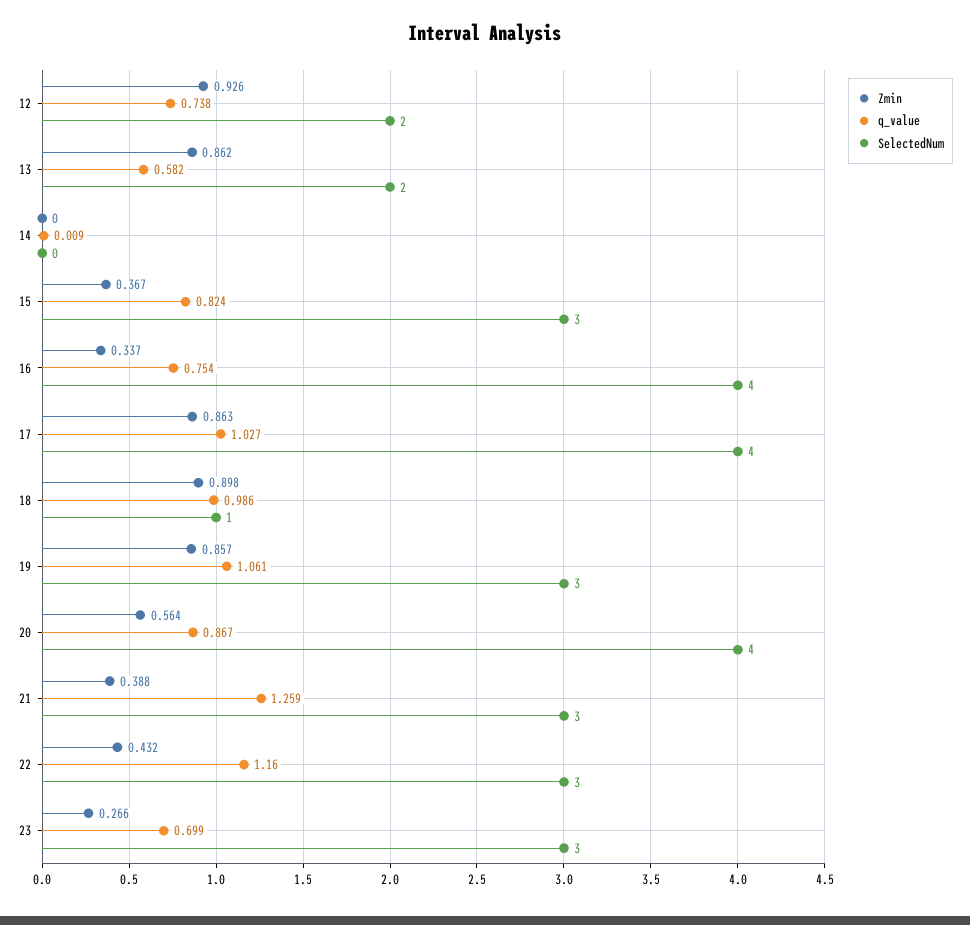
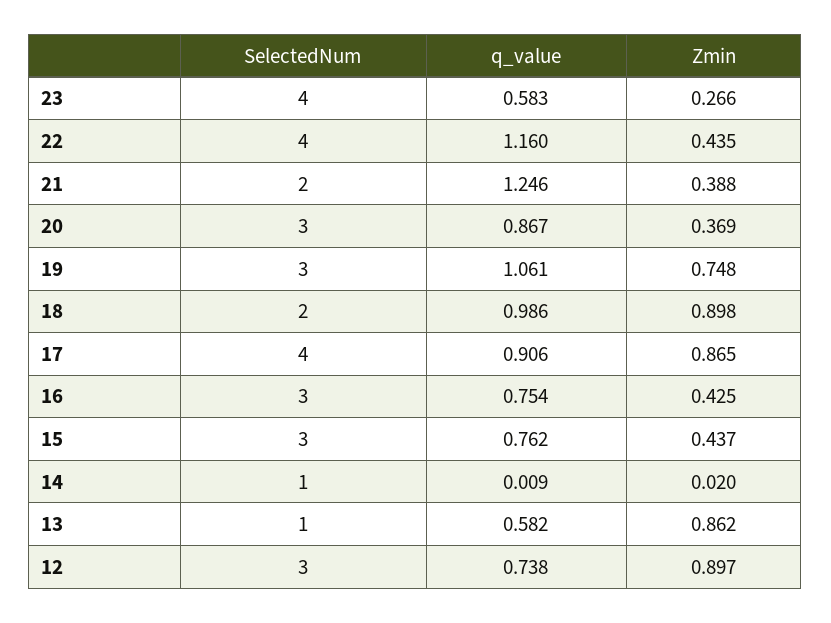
Zmin, 12: 0.926 -> 0.897
SelectedNum, 12: 2 -> 3
SelectedNum, 13: 2 -> 1
Zmin, 14: 0 -> 0.02
SelectedNum, 14: 0 -> 1
Zmin, 15: 0.367 -> 0.437
q_value, 15: 0.824 -> 0.762
Zmin, 16: 0.337 -> 0.425
SelectedNum, 16: 4 -> 3
Zmin, 17: 0.863 -> 0.865
q_value, 17: 1.027 -> 0.906
SelectedNum, 18: 1 -> 2
Zmin, 19: 0.857 -> 0.748
Zmin, 20: 0.564 -> 0.369
SelectedNum, 20: 4 -> 3
q_value, 21: 1.259 -> 1.246
SelectedNum, 21: 3 -> 2
Zmin, 22: 0.432 -> 0.435
SelectedNum, 22: 3 -> 4
q_value, 23: 0.699 -> 0.583
SelectedNum, 23: 3 -> 4

